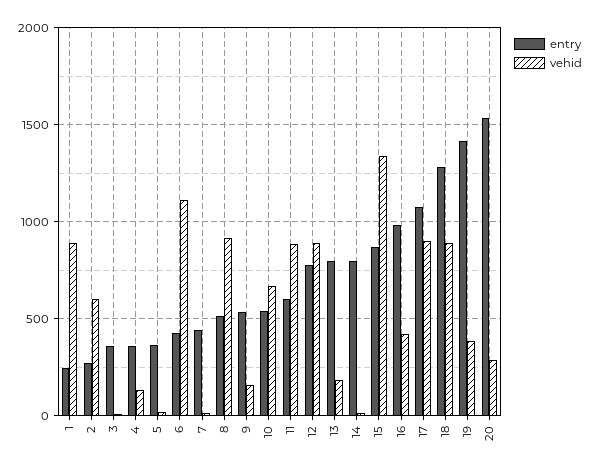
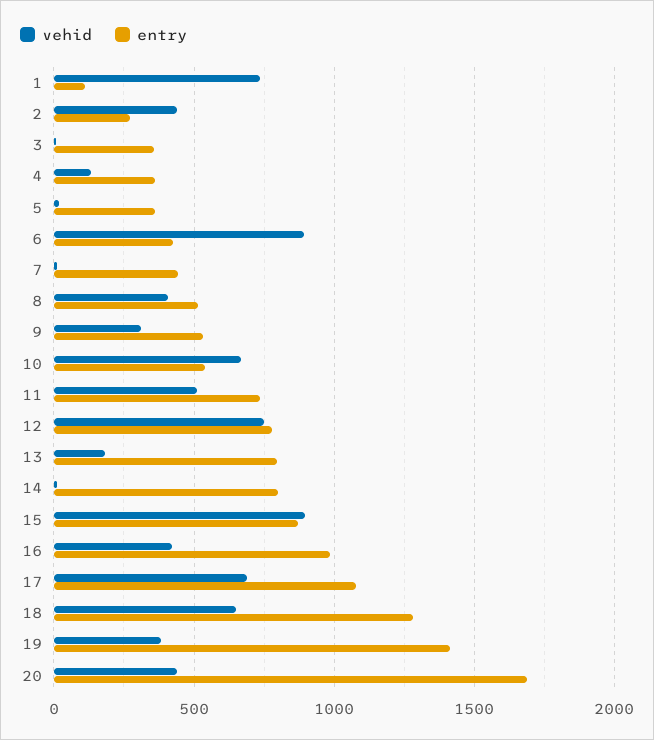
entry, 1: 250 -> 100
vehid, 1: 900 -> 750
vehid, 2: 600 -> 450
vehid, 6: 1100 -> 900
vehid, 8: 900 -> 400
vehid, 9: 150 -> 300
entry, 11: 600 -> 750
vehid, 11: 900 -> 500
vehid, 12: 900 -> 750
vehid, 15: 1350 -> 900
vehid, 17: 900 -> 700
vehid, 18: 900 -> 650
entry, 20: 1550 -> 1700
vehid, 20: 300 -> 450

